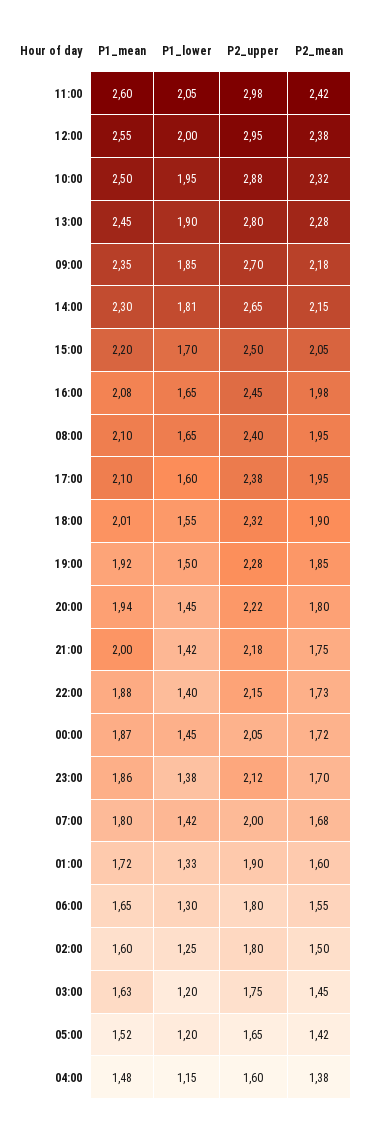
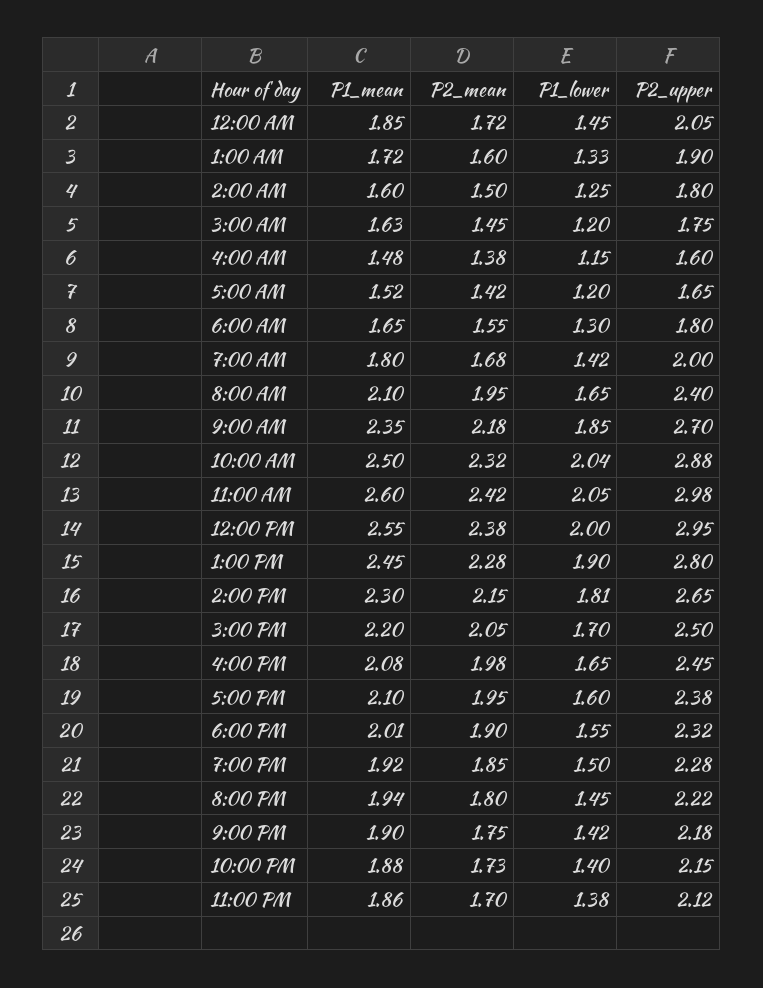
P1_lower, 10:00: 1.95 -> 2.04
P1_mean, 21:00: 2 -> 1.9
P1_mean, 00:00: 1.87 -> 1.85

